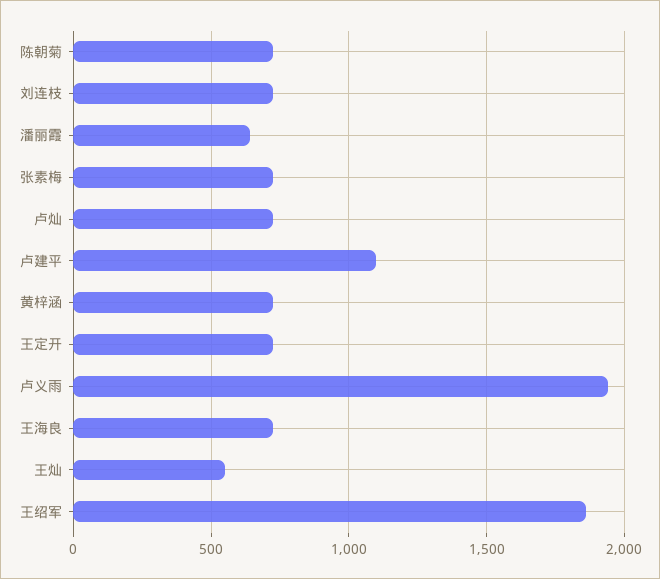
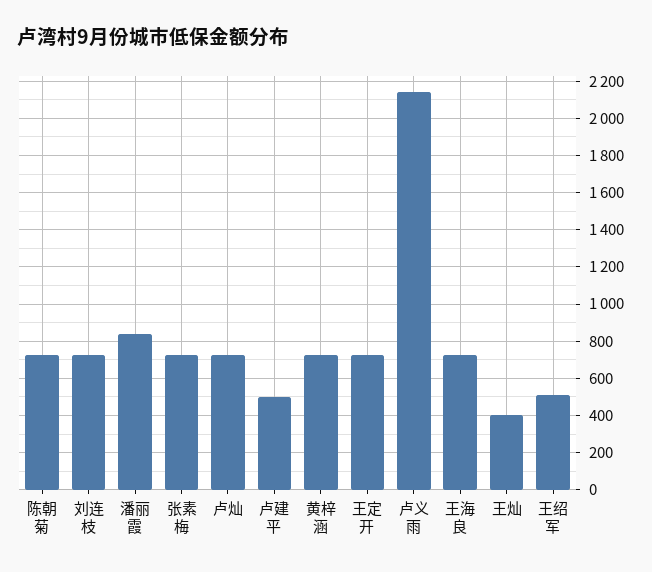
潘丽霞: 650 -> 850
卢建平: 1100 -> 500
卢义雨: 1950 -> 2150
王灿: 550 -> 400
王绍军: 1850 -> 500

